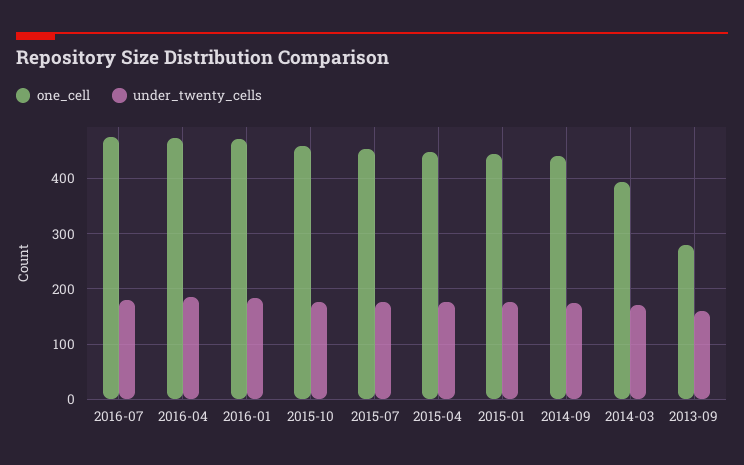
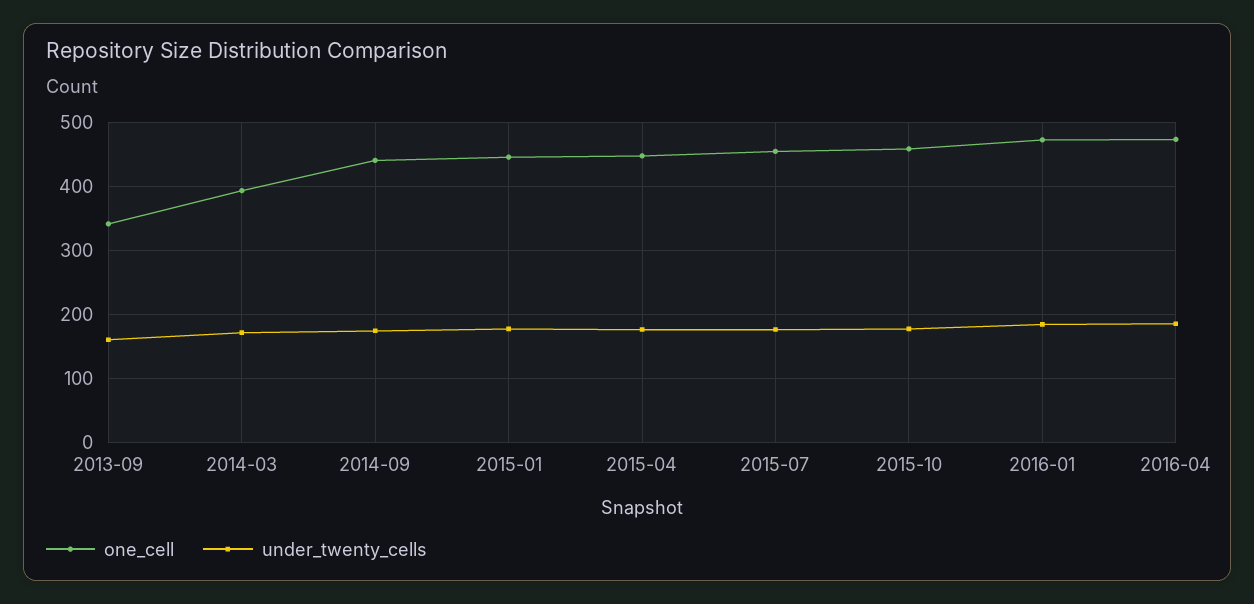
one_cell, 2016-07: 480 -> none
under_twenty_cells, 2016-07: 180 -> none
one_cell, 2013-09: 280 -> 340

